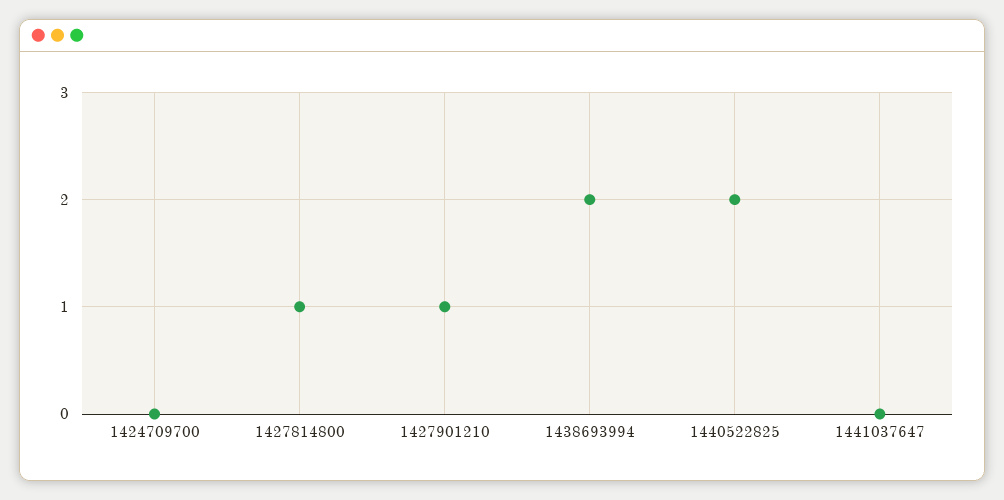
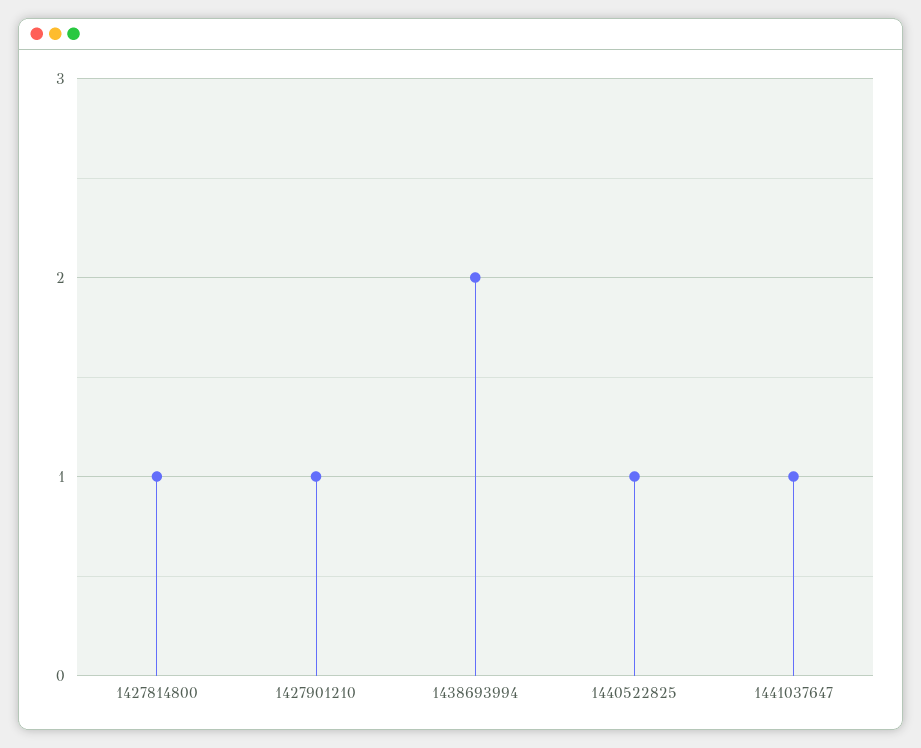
1424709700: 0 -> none
1440522825: 2 -> 1
1441037647: 0 -> 1

